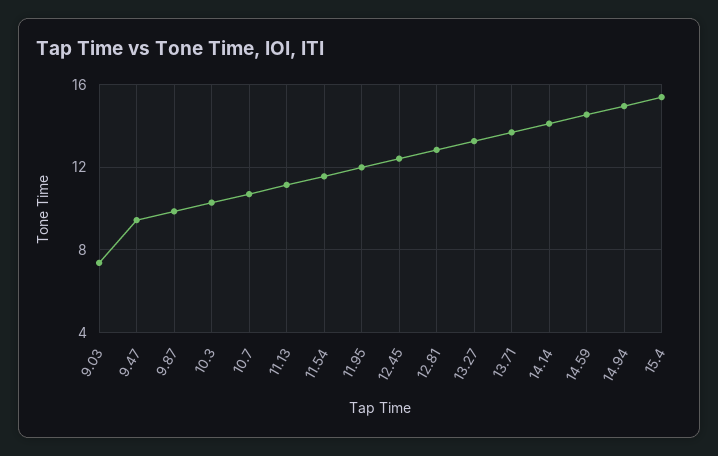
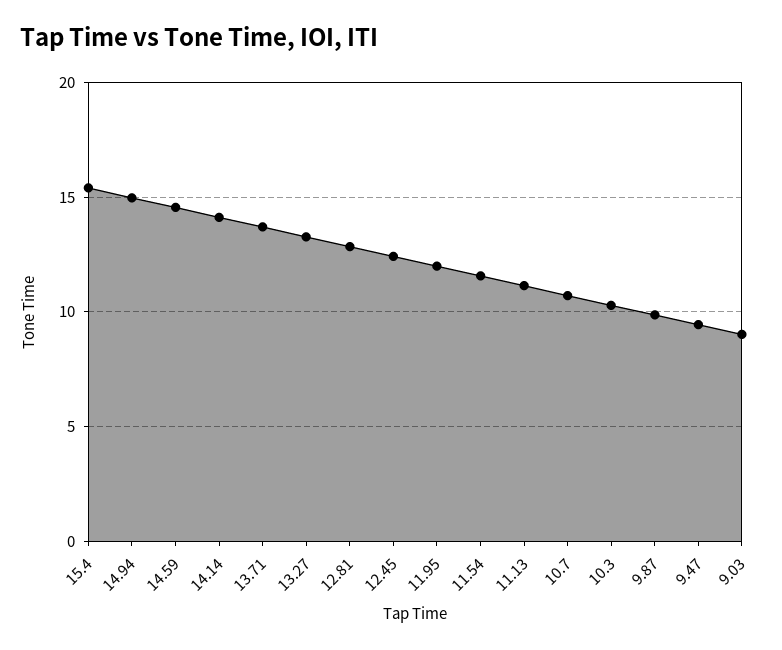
9.03: 7.5 -> 9

